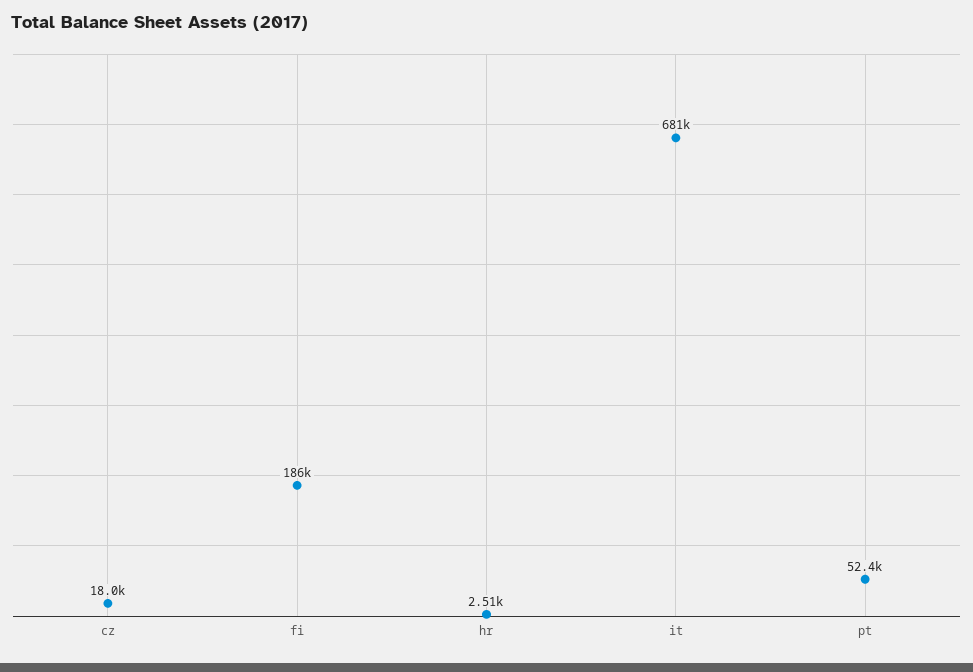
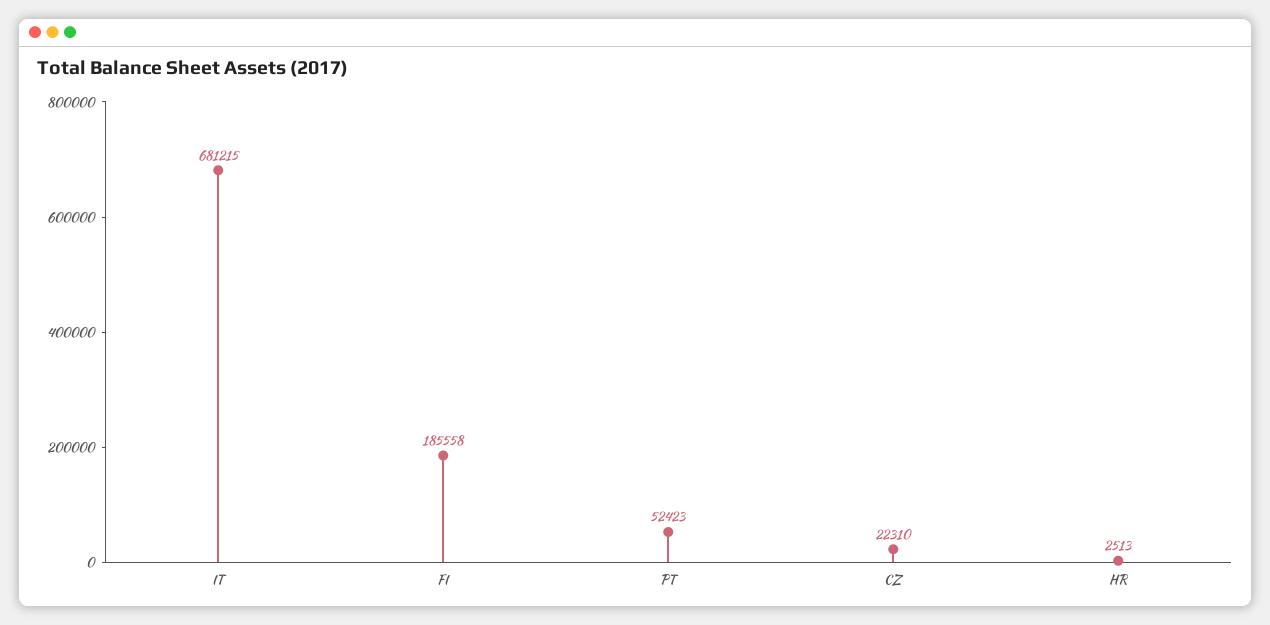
cz: 18000 -> 22310

